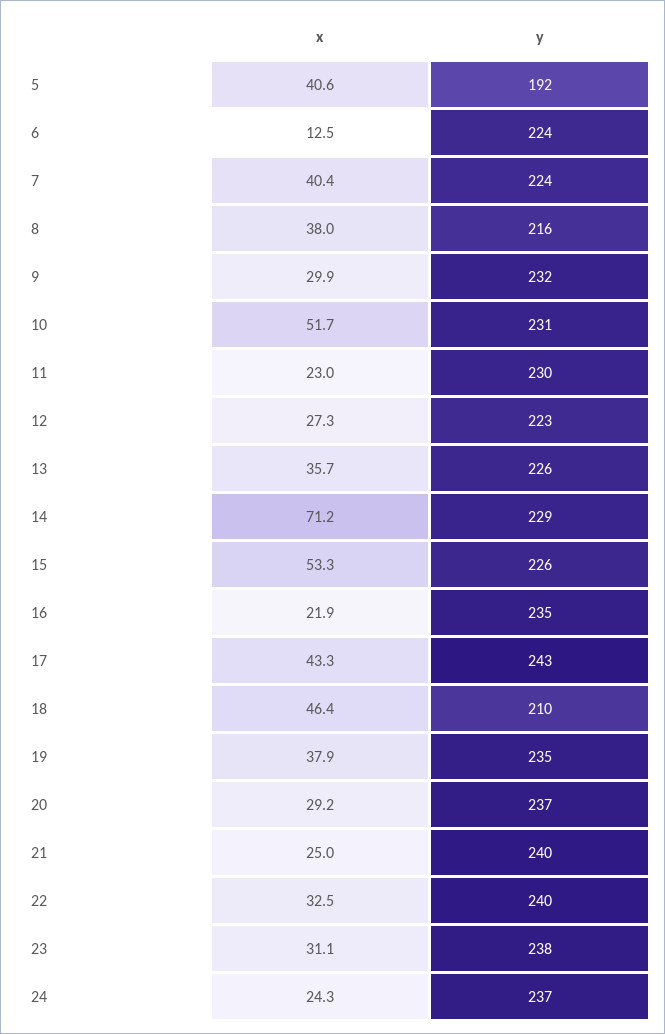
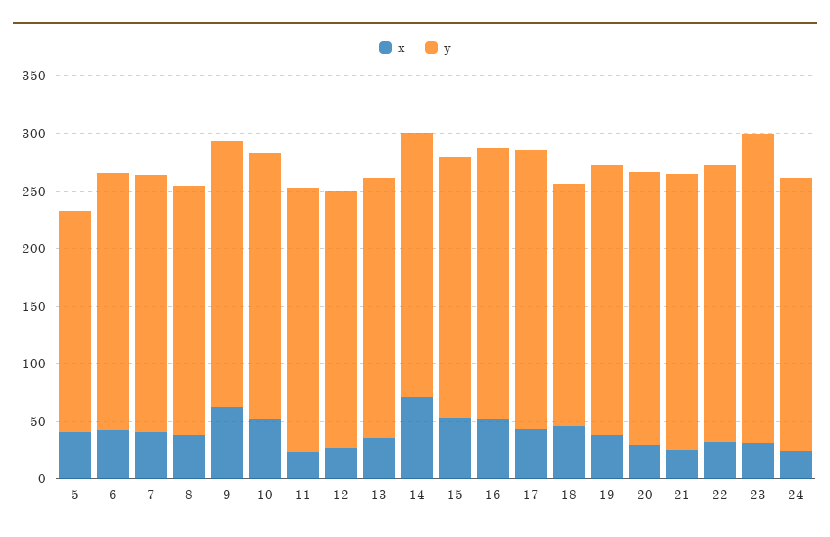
x, 6: 12.5 -> 40
x, 9: 29.9 -> 60
x, 16: 21.9 -> 50
y, 23: 238 -> 270

